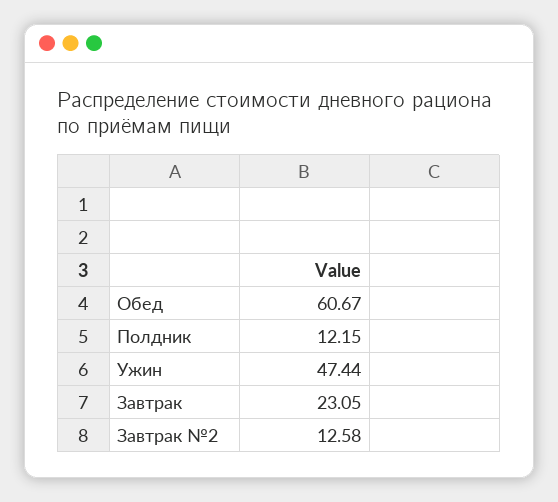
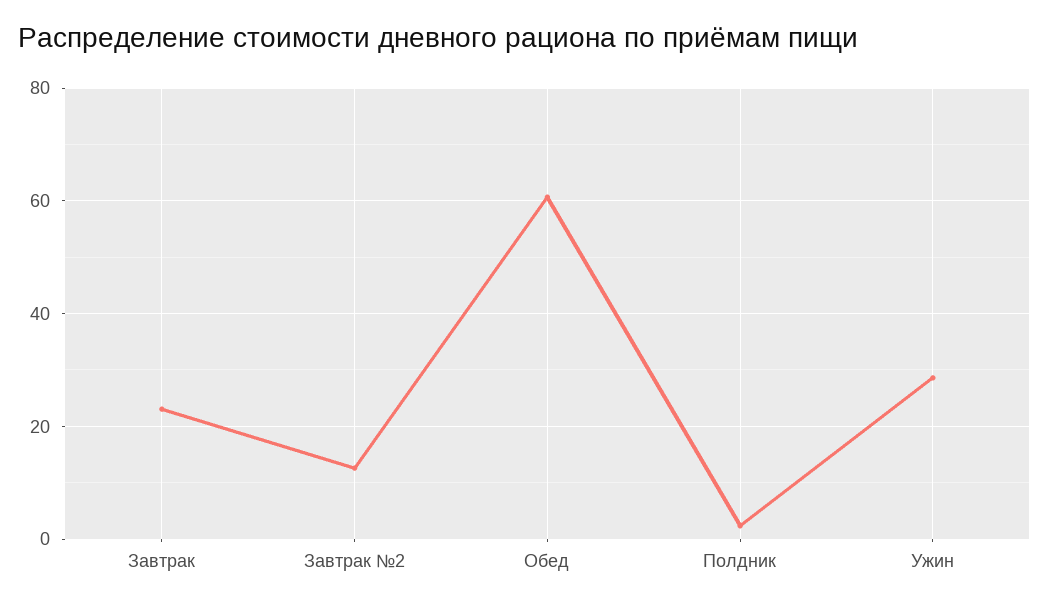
Полдник: 12.15 -> 2
Ужин: 47.44 -> 28

